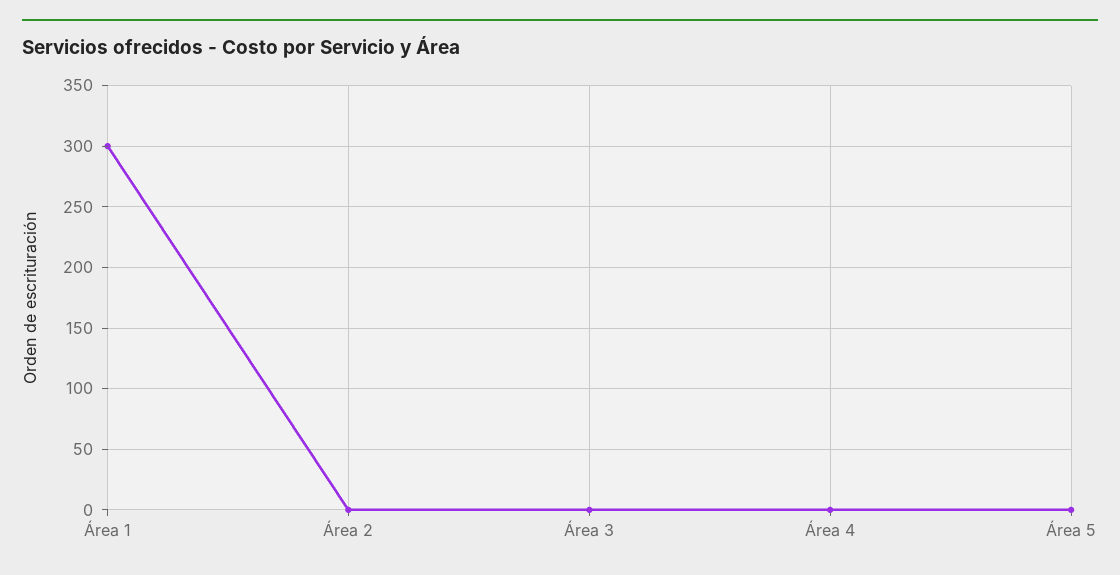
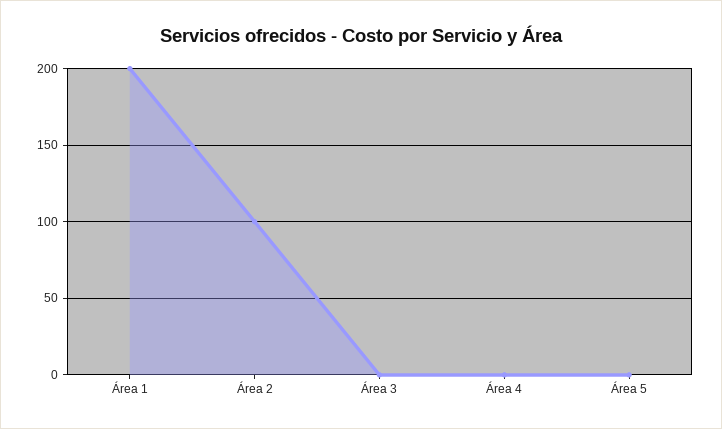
Área 1: 300 -> 200
Área 2: 0 -> 100

